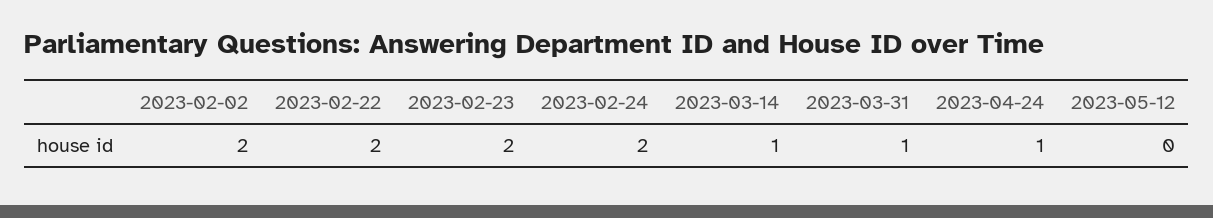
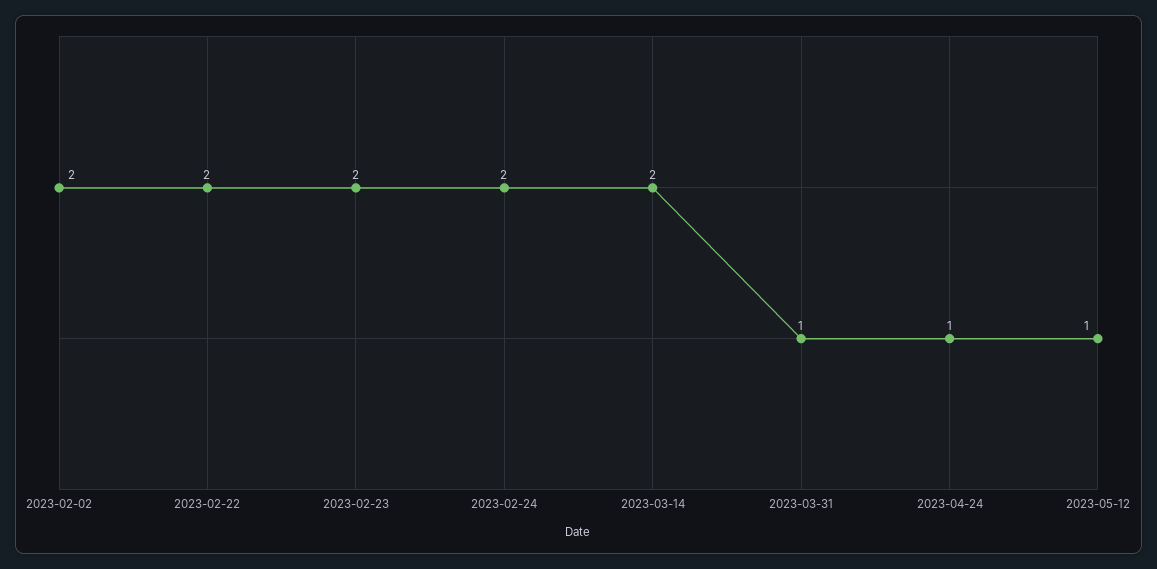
2023-03-14: 1 -> 2
2023-05-12: 0 -> 1

